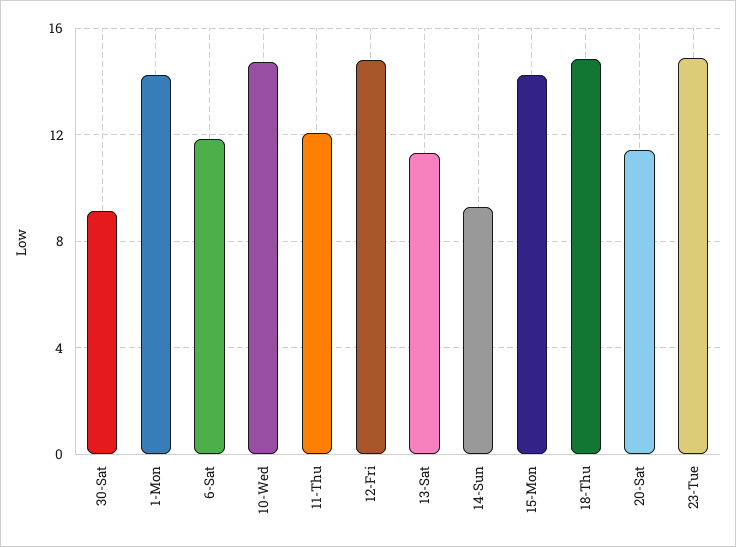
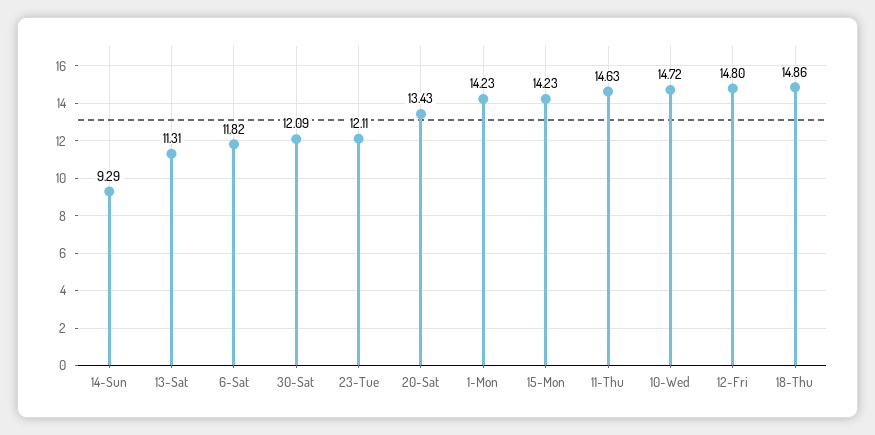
30-Sat: 9 -> 12.09
11-Thu: 12 -> 14.63
20-Sat: 11.5 -> 13.43
23-Tue: 15 -> 12.11

